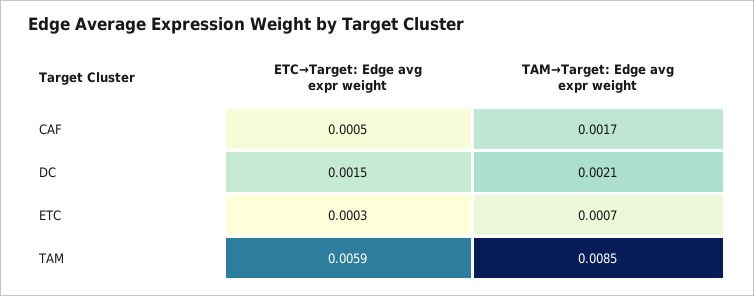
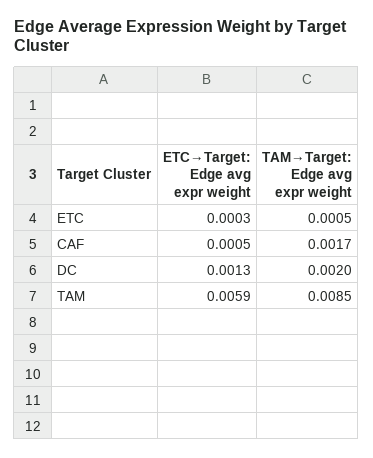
ETC→Target: Edge avg expr weight, DC: 0.0015 -> 0.0013
TAM→Target: Edge avg expr weight, DC: 0.0021 -> 0.002
TAM→Target: Edge avg expr weight, ETC: 0.0007 -> 0.0005

